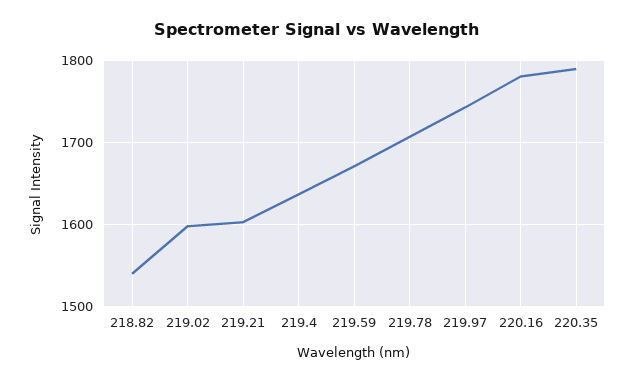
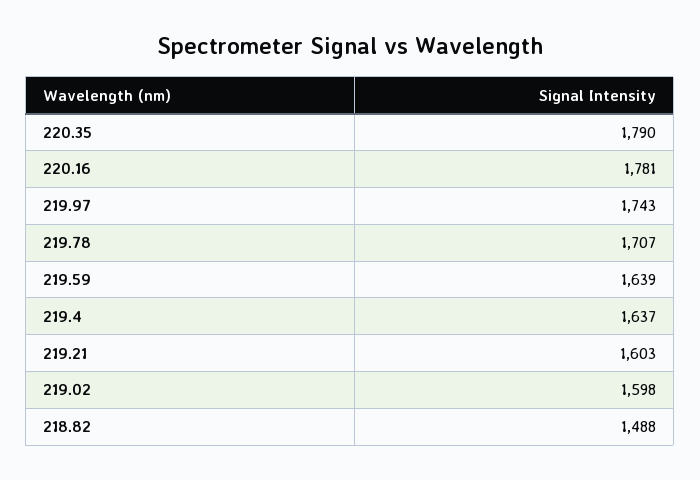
218.82: 1540 -> 1488
219.59: 1670 -> 1639

